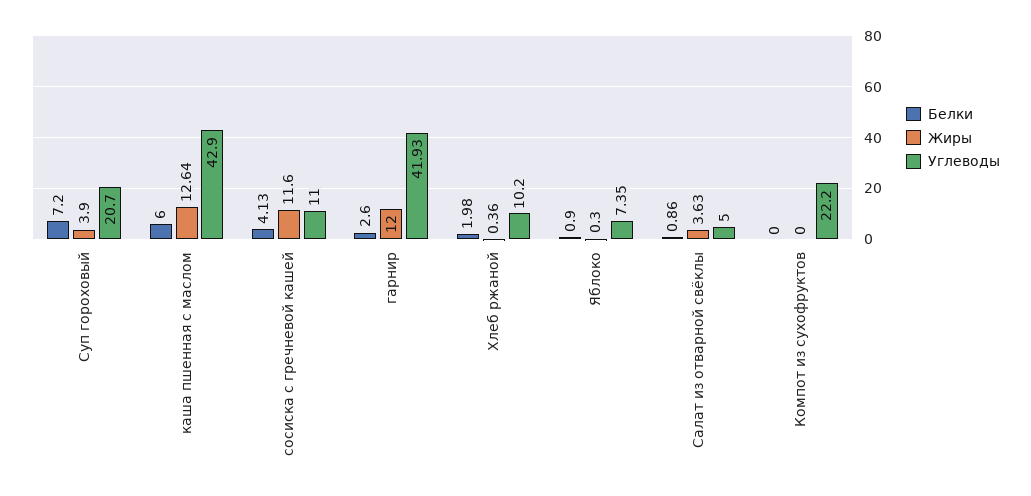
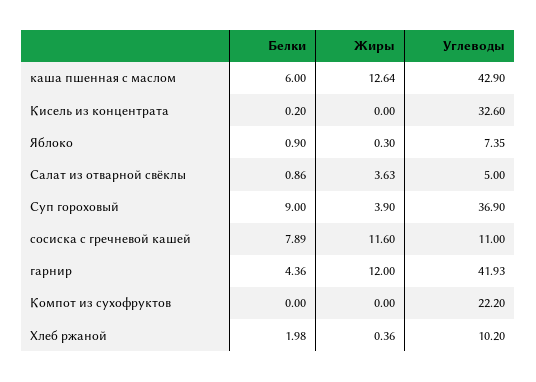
Белки, Суп гороховый: 7.2 -> 9
Углеводы, Суп гороховый: 20.7 -> 36.9
Белки, сосиска с гречневой кашей: 4.13 -> 7.89
Белки, гарнир: 2.6 -> 4.36
Белки, Кисель из концентрата: none -> 0.2
Жиры, Кисель из концентрата: none -> 0
Углеводы, Кисель из концентрата: none -> 32.6

